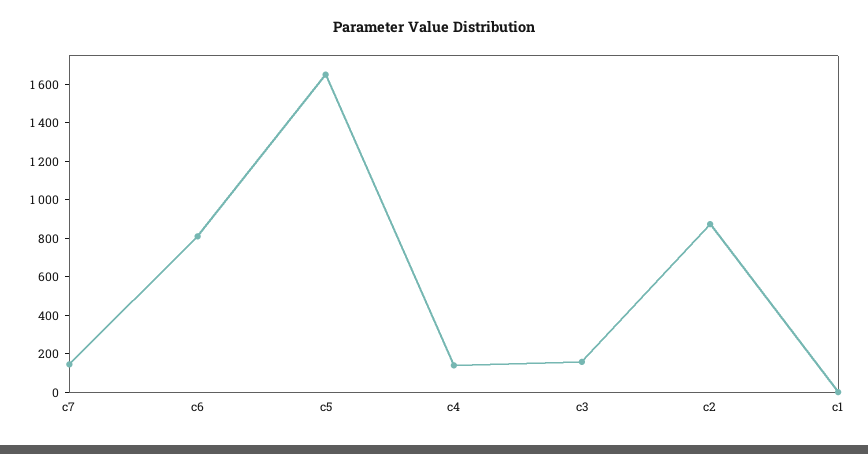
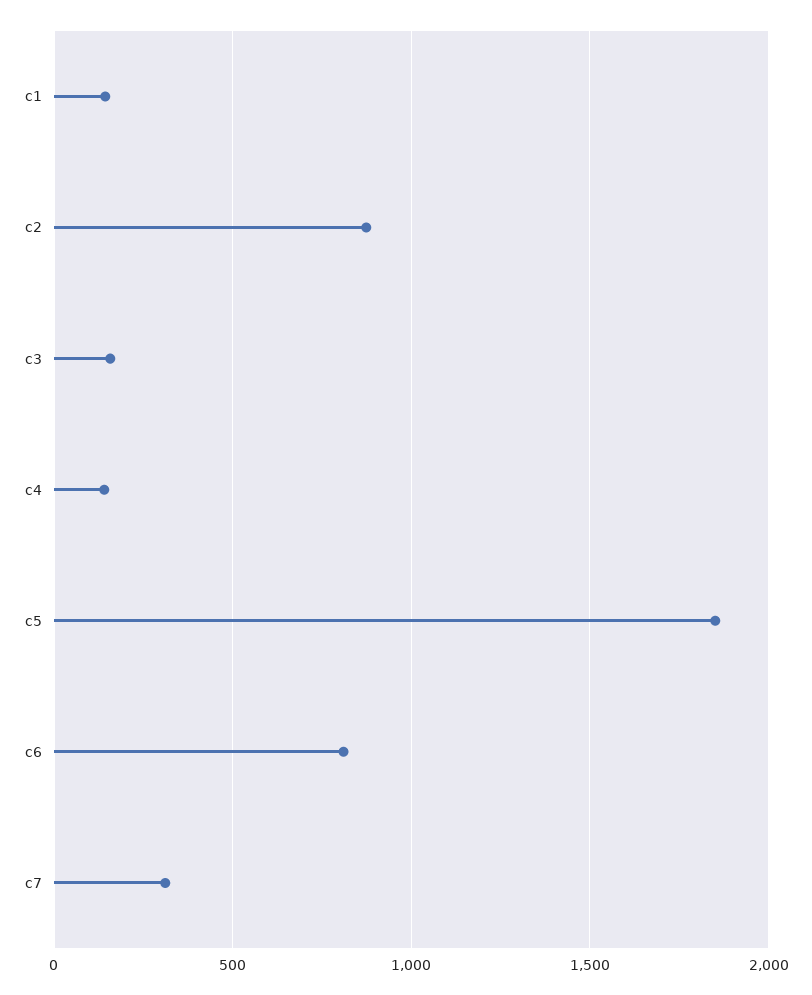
c7: 150 -> 300
c5: 1650 -> 1850
c1: 0 -> 150

